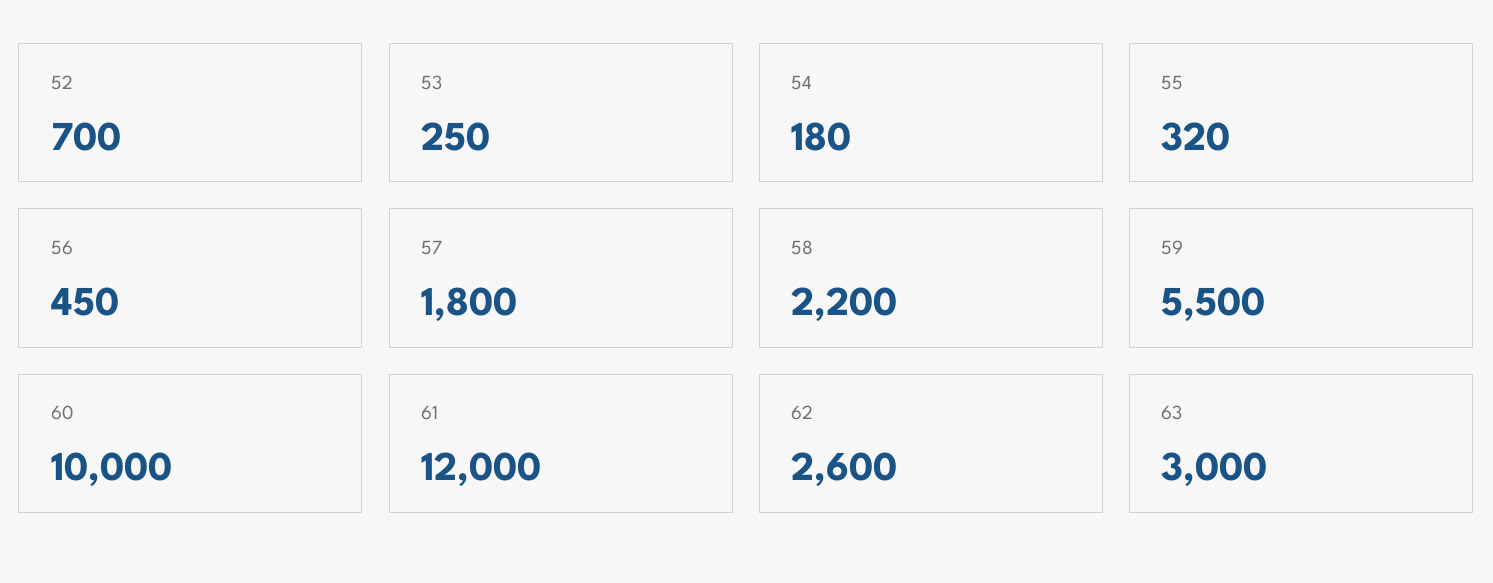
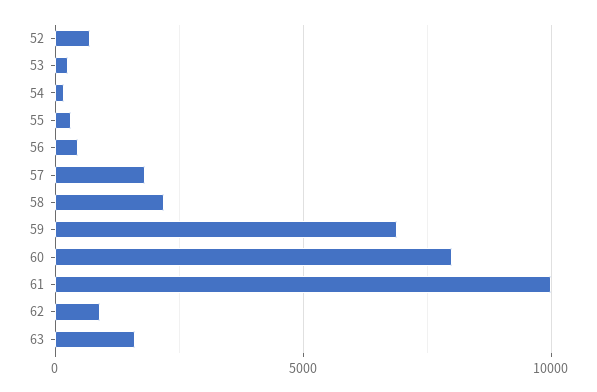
59: 5500 -> 7000
60: 10000 -> 8000
61: 12000 -> 10000
62: 2600 -> 1000
63: 3000 -> 1500

